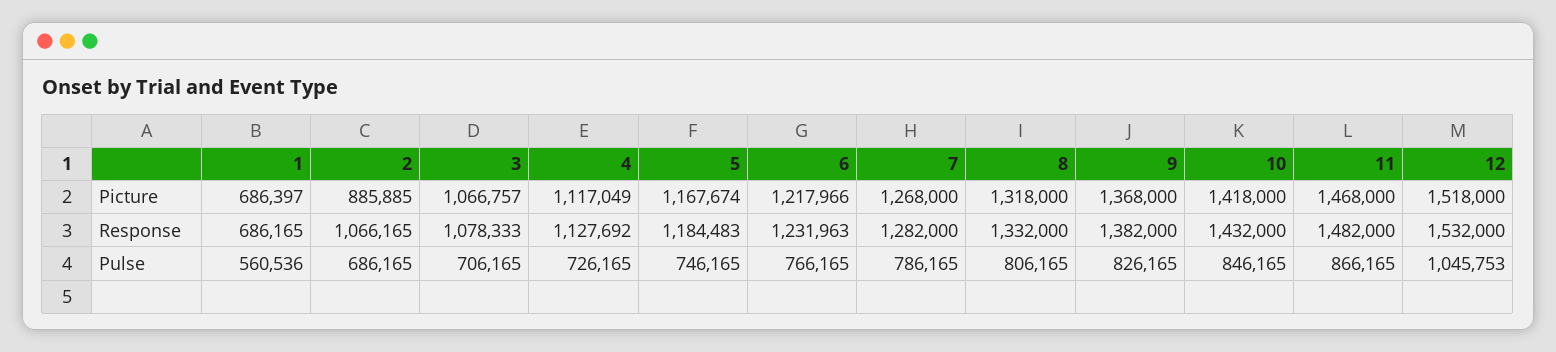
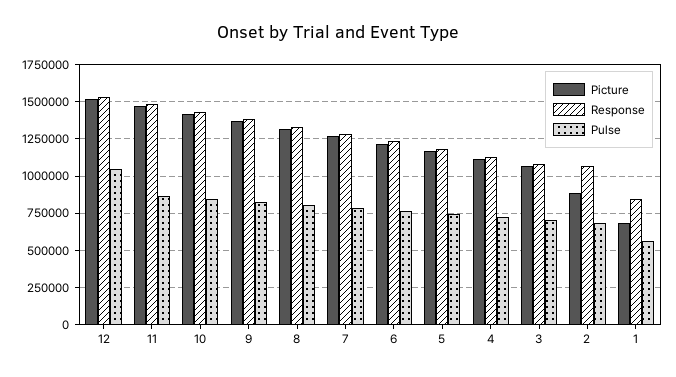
Response, 1: 686165 -> 850000

